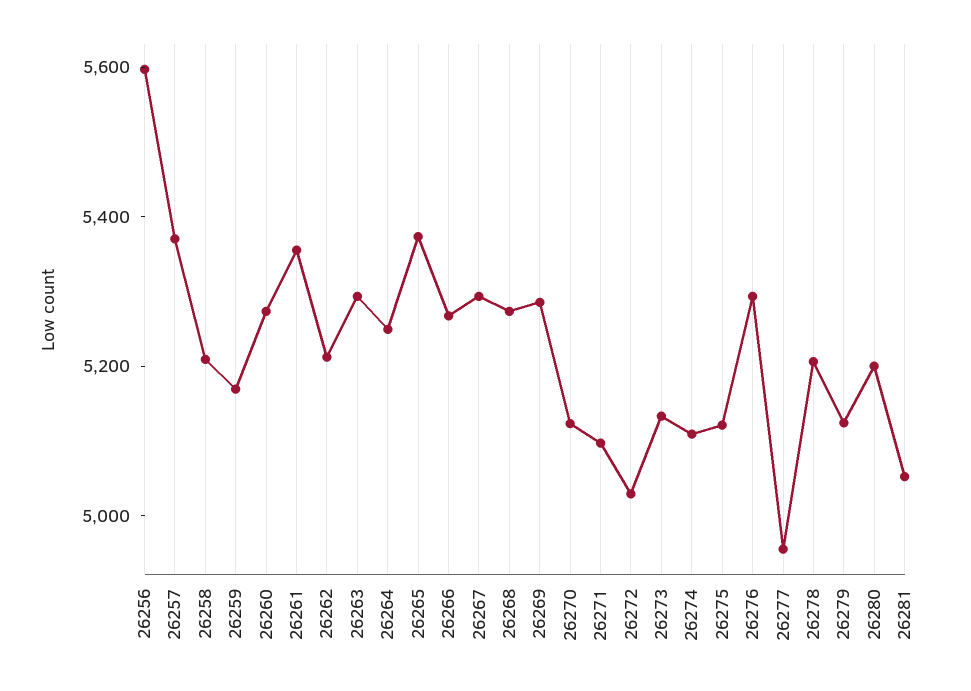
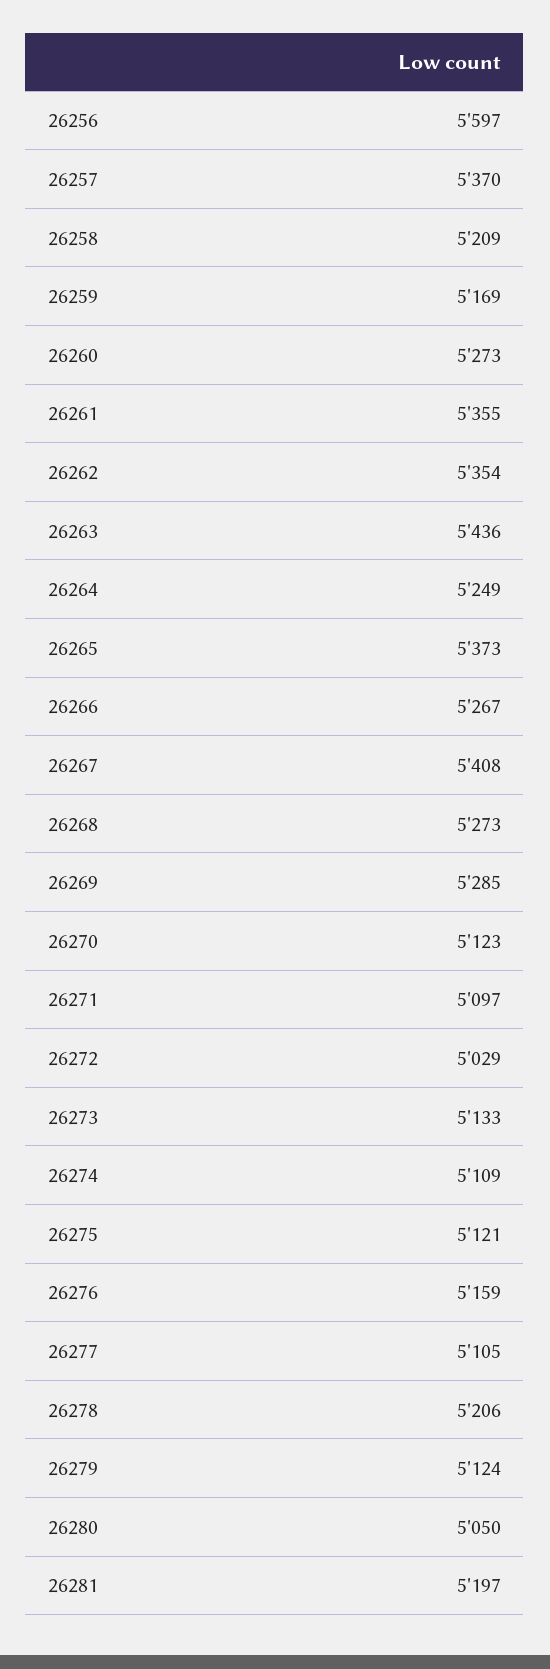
26262: 5200 -> 5354
26263: 5300 -> 5436
26267: 5300 -> 5408
26276: 5300 -> 5159
26277: 4950 -> 5105
26280: 5200 -> 5050
26281: 5050 -> 5197

